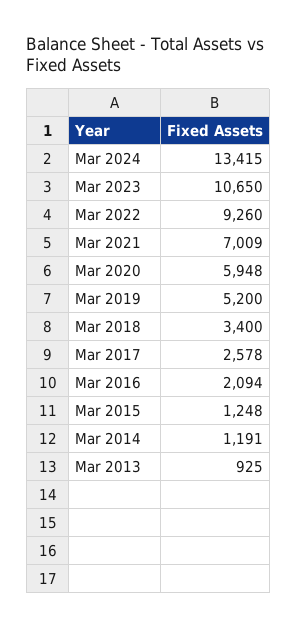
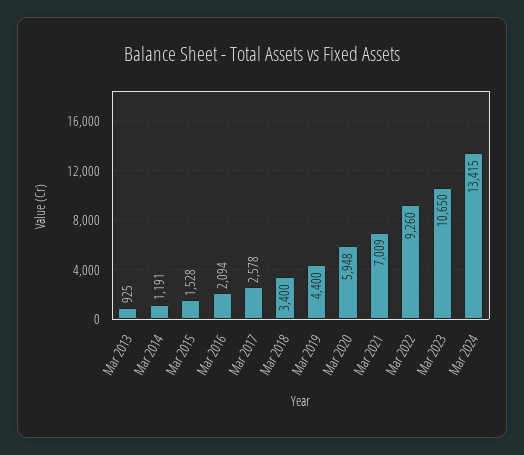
Mar 2019: 5200 -> 4400
Mar 2015: 1248 -> 1528

